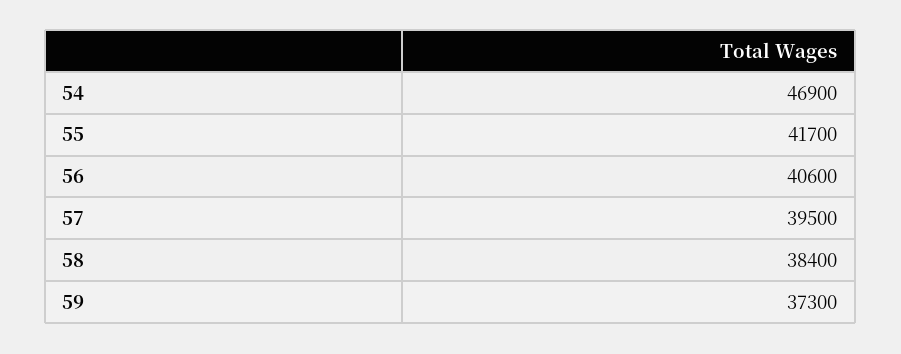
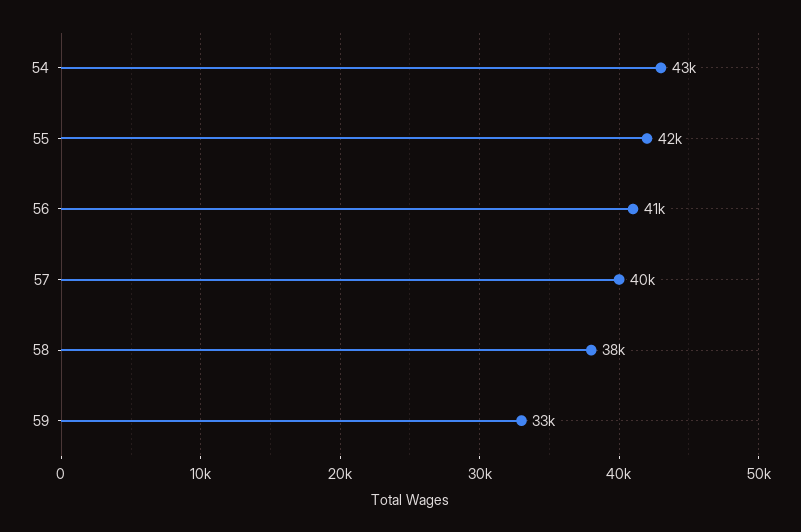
54: 46900 -> 43000
59: 37300 -> 33000

